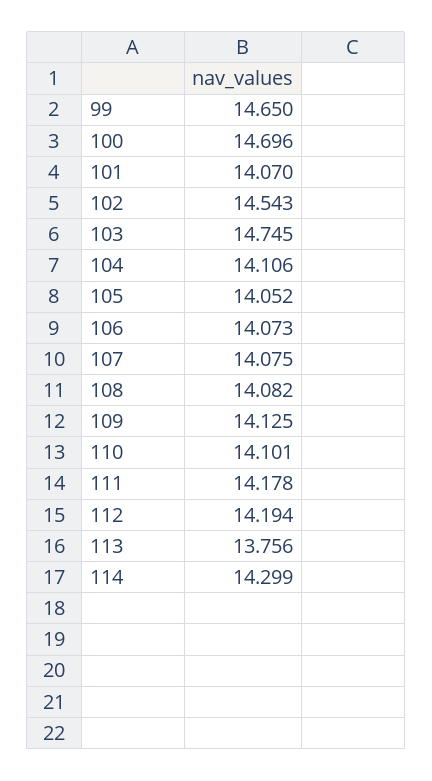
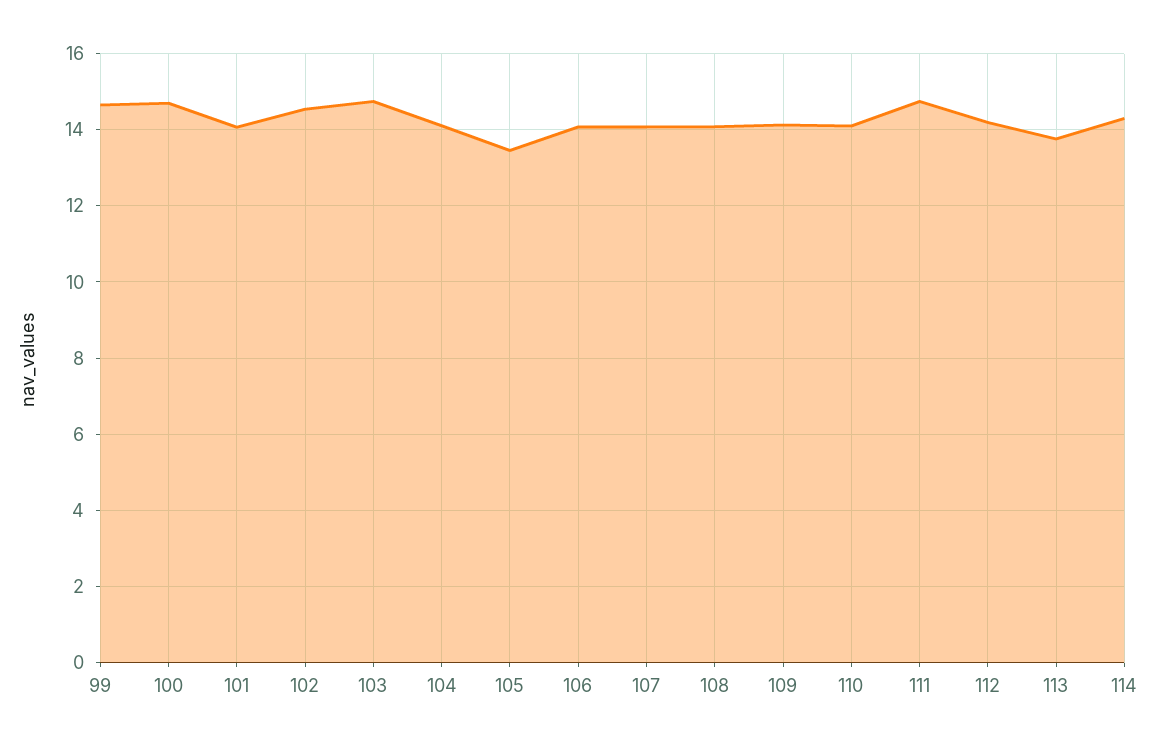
105: 14.052 -> 13.4
111: 14.178 -> 14.8

